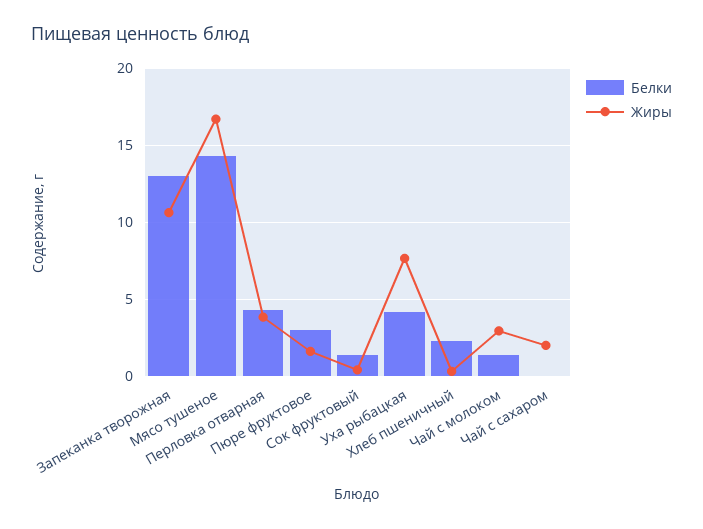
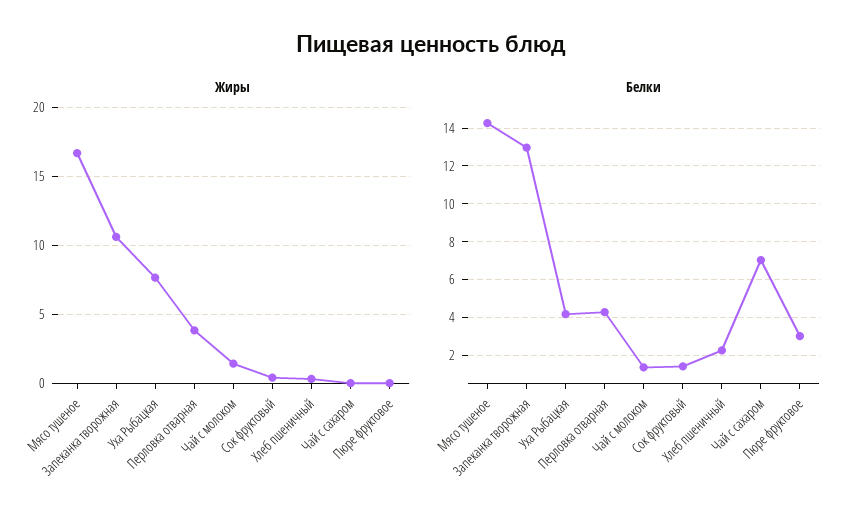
Жиры, Пюре фруктовое: 1.5 -> 0
Жиры, Чай с молоком: 3 -> 1.5
Белки, Чай с сахаром: 0 -> 7
Жиры, Чай с сахаром: 2 -> 0

